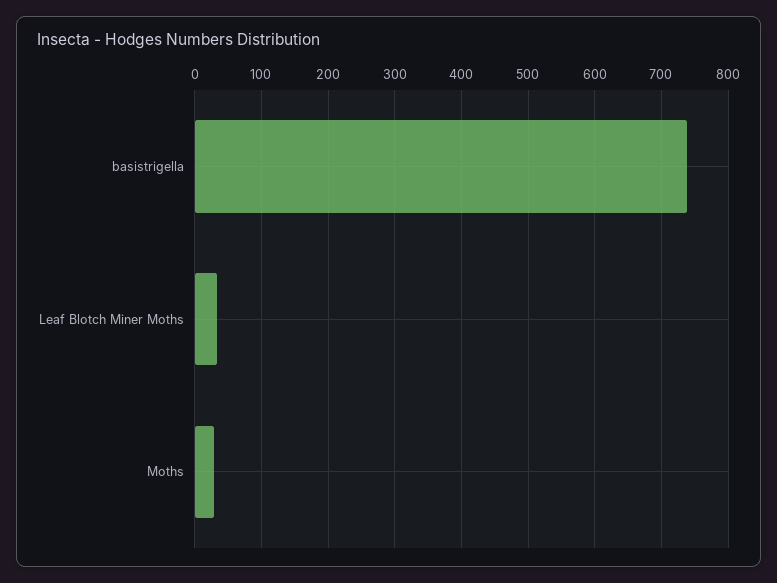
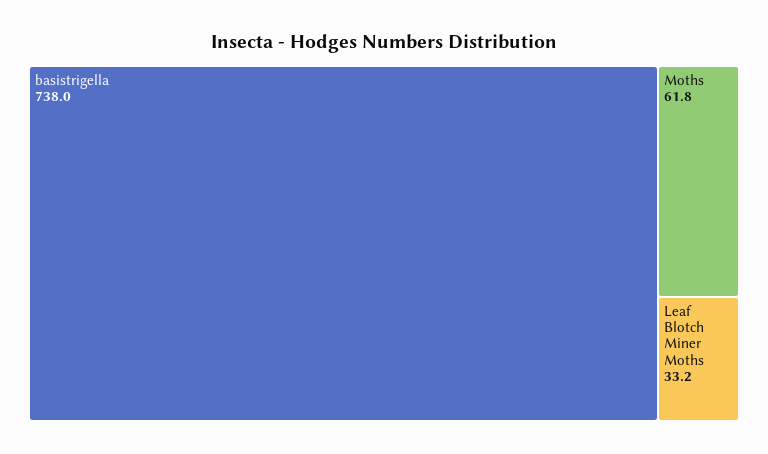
Moths: 30 -> 61.8

